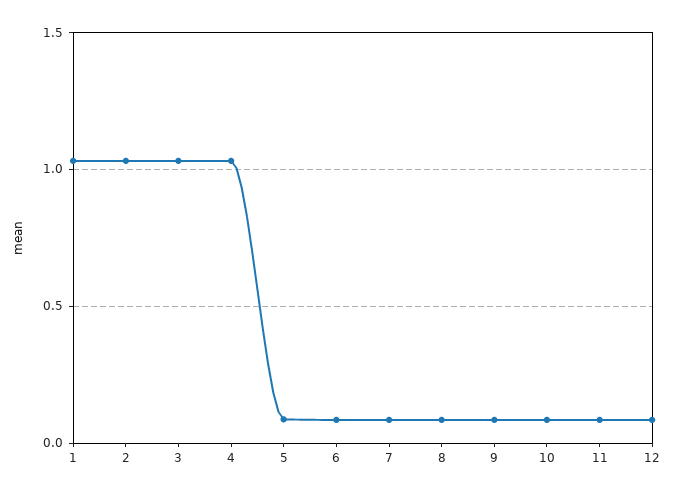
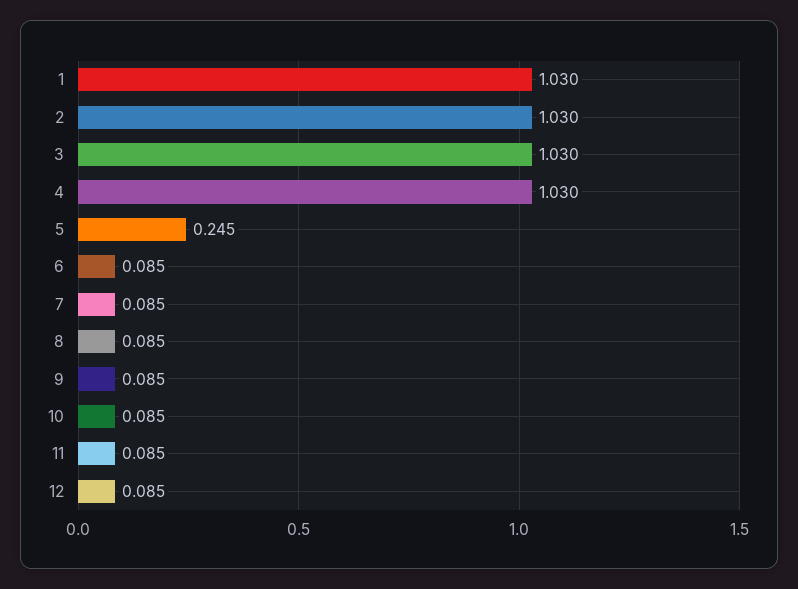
5: 0.1 -> 0.245

